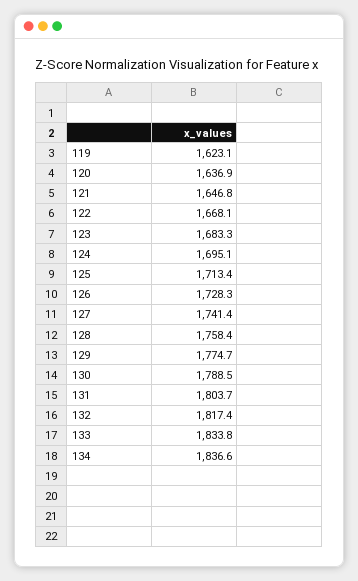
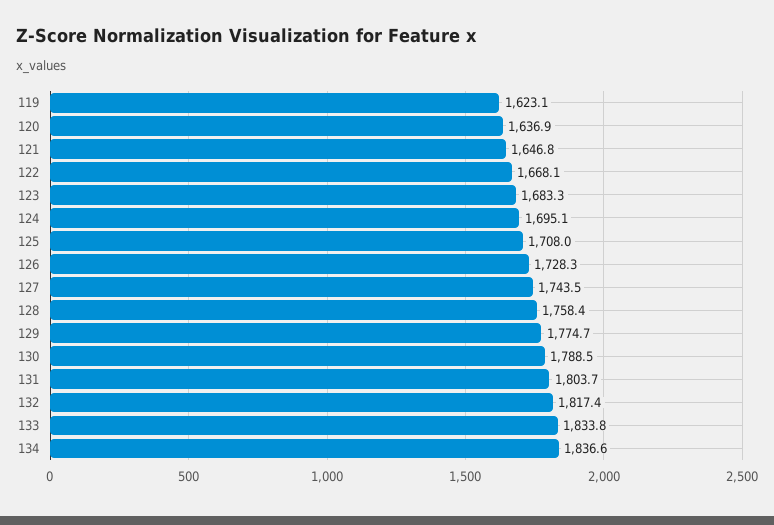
125: 1713.4 -> 1708
127: 1741.4 -> 1743.5

